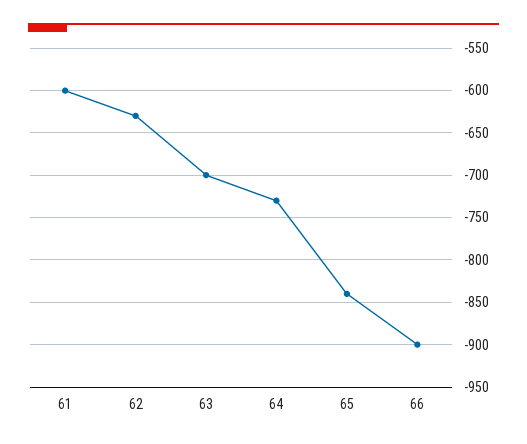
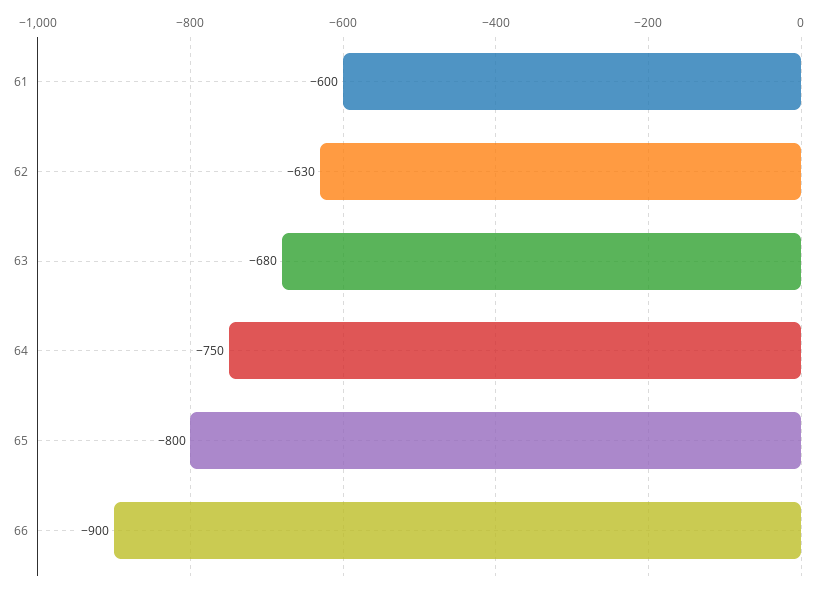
63: -700 -> -680
64: -730 -> -750
65: -840 -> -800

